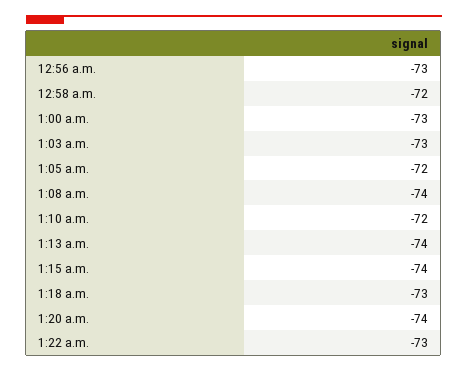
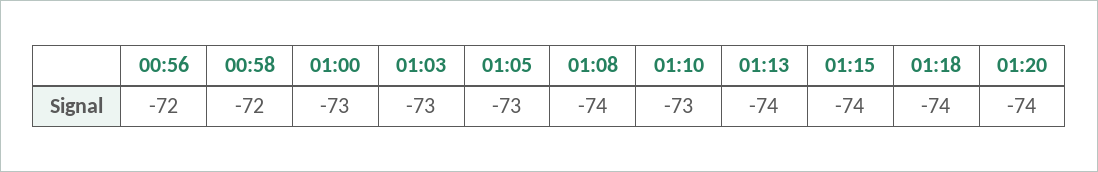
12:56 a.m.: -73 -> -72
1:05 a.m.: -72 -> -73
1:10 a.m.: -72 -> -73
1:18 a.m.: -73 -> -74
1:22 a.m.: -73 -> none

